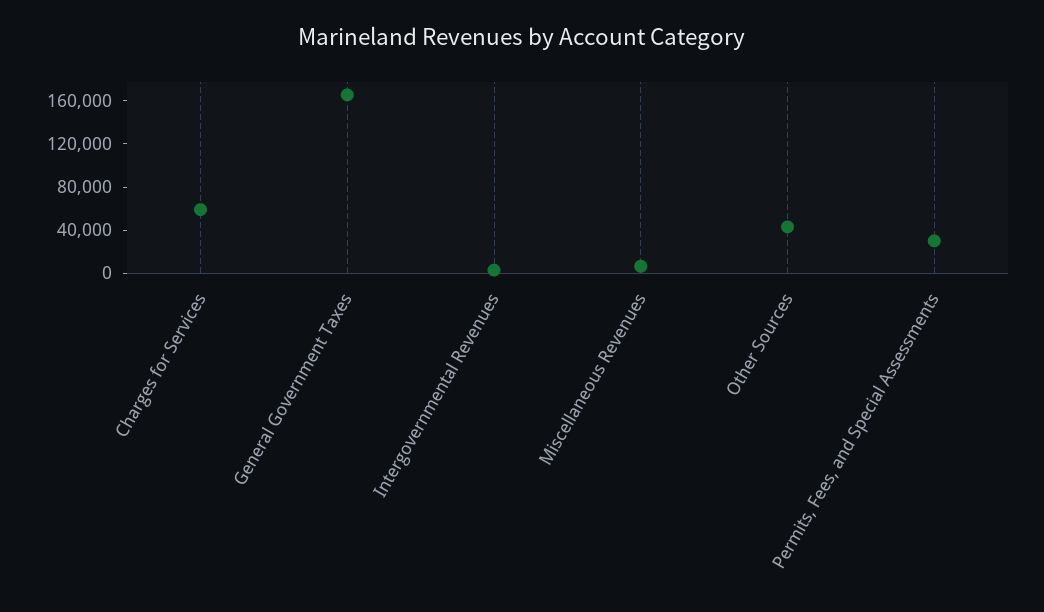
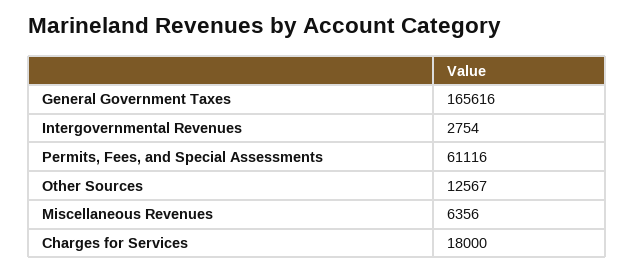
Charges for Services: 60000 -> 18000
Other Sources: 40000 -> 12567
Permits, Fees, and Special Assessments: 30000 -> 61116

